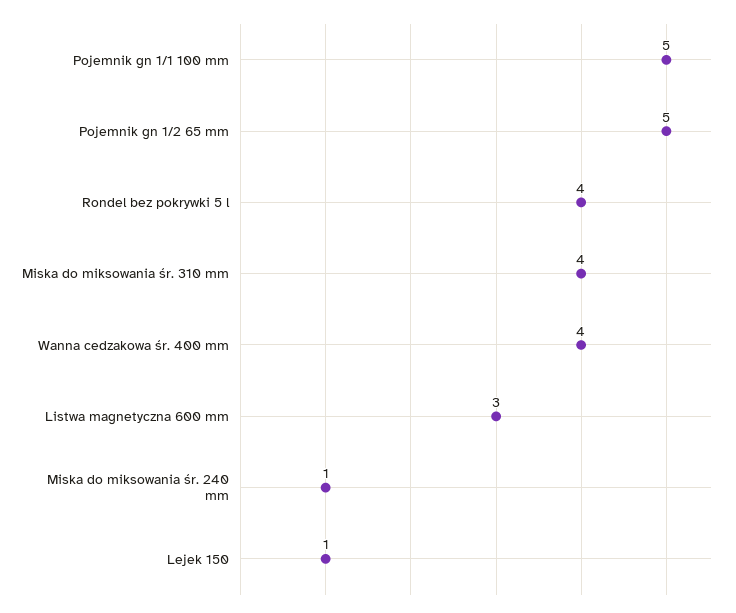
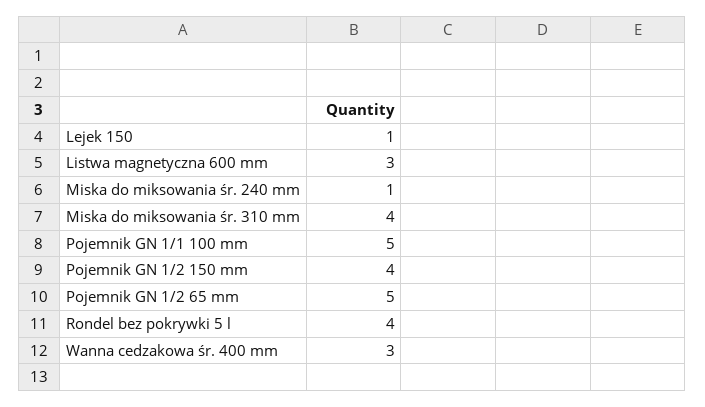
Wanna cedzakowa śr. 400 mm: 4 -> 3
Pojemnik GN 1/2 150 mm: none -> 4

